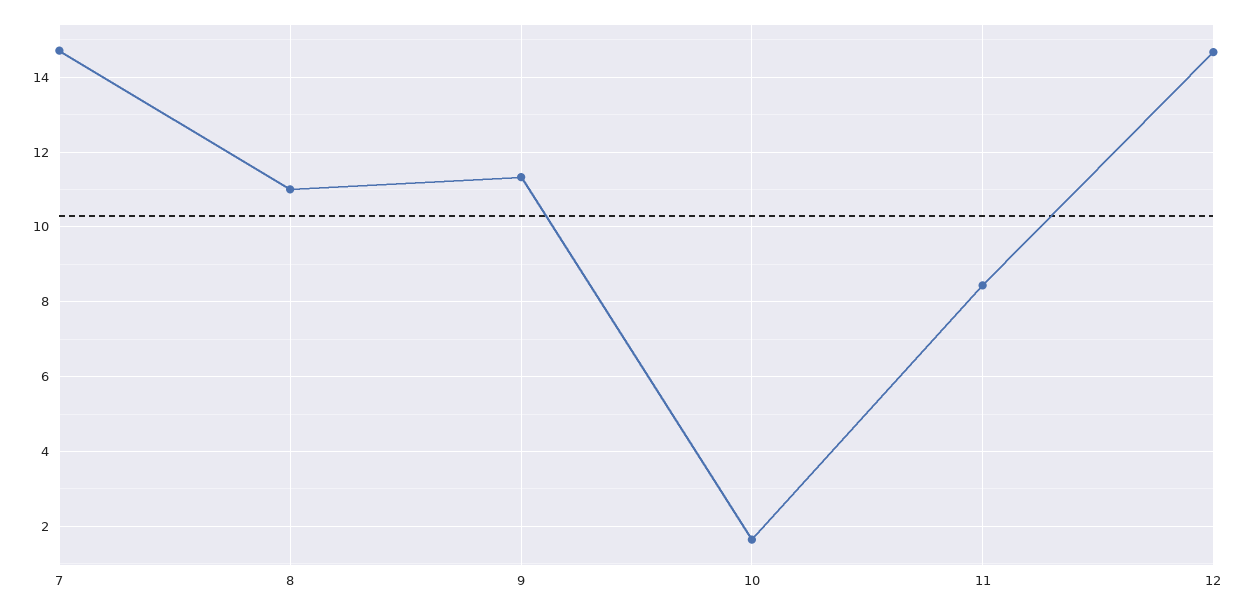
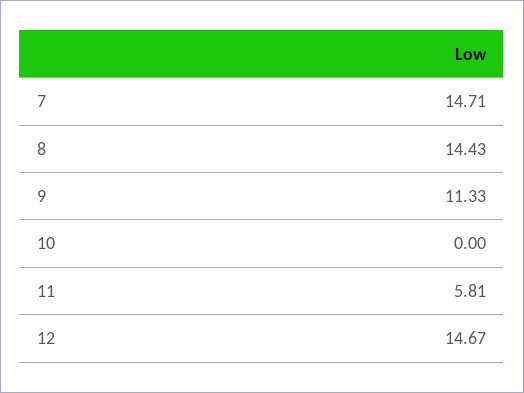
8: 11 -> 14.43
10: 1.6 -> 0
11: 8.4 -> 5.81

